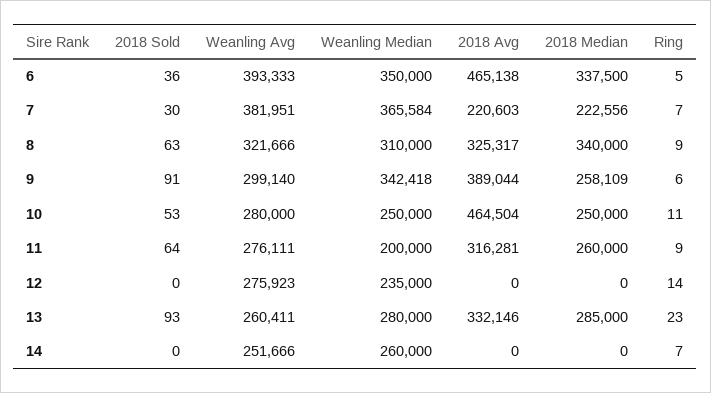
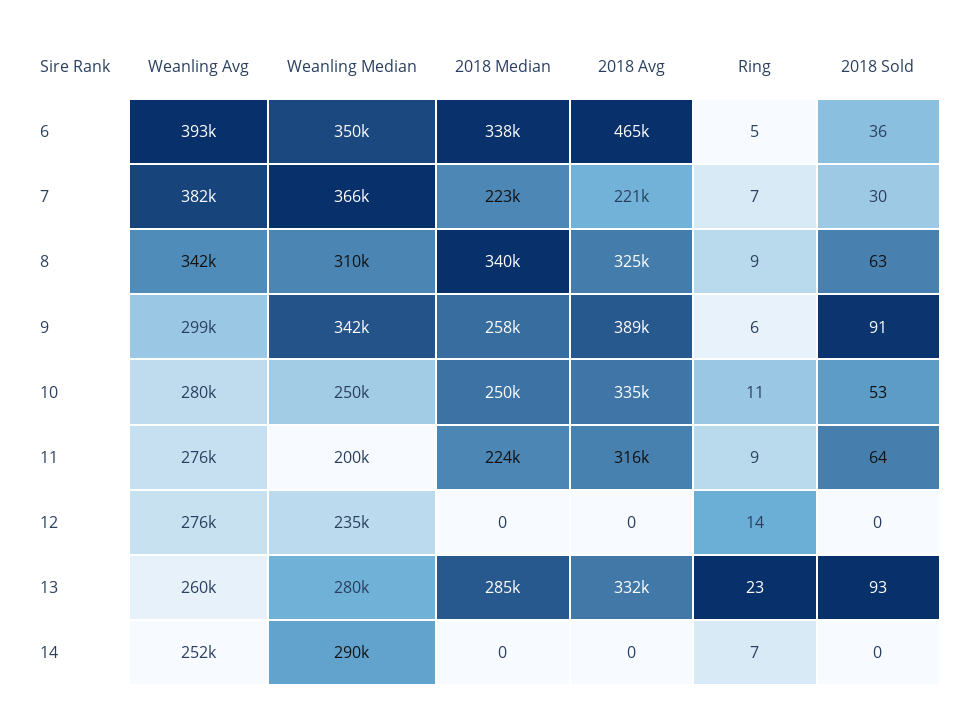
Weanling Avg, 8: 321666 -> 342000
2018 Avg, 10: 464504 -> 335000
2018 Median, 11: 260000 -> 224000
Weanling Median, 14: 260000 -> 290000

